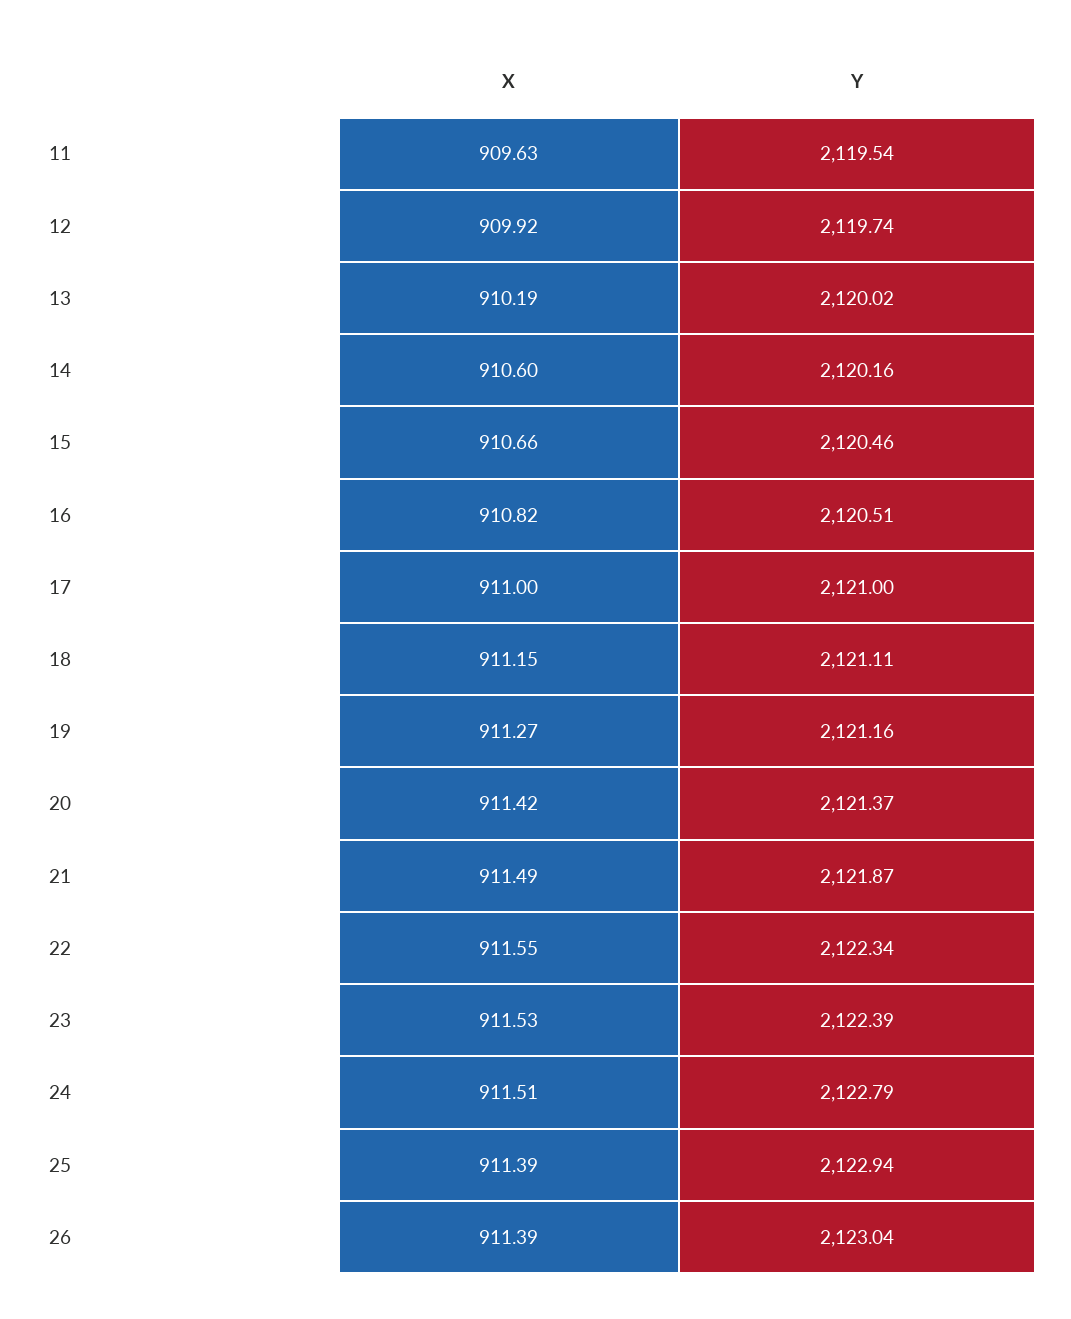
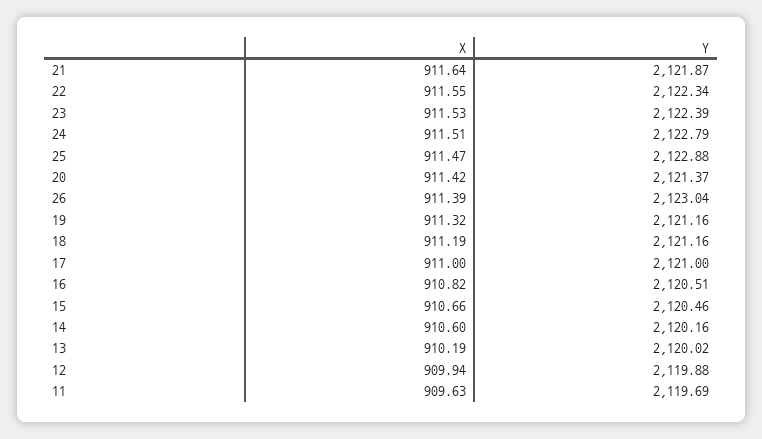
Y, 11: 2119.54 -> 2119.69
X, 12: 909.92 -> 909.94
Y, 12: 2119.74 -> 2119.88
X, 18: 911.15 -> 911.19
Y, 18: 2121.11 -> 2121.16
X, 19: 911.27 -> 911.32
X, 21: 911.49 -> 911.64
X, 25: 911.39 -> 911.47
Y, 25: 2122.94 -> 2122.88

